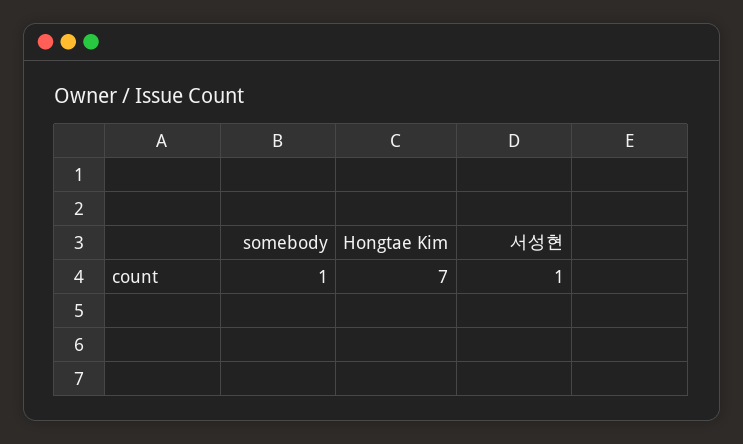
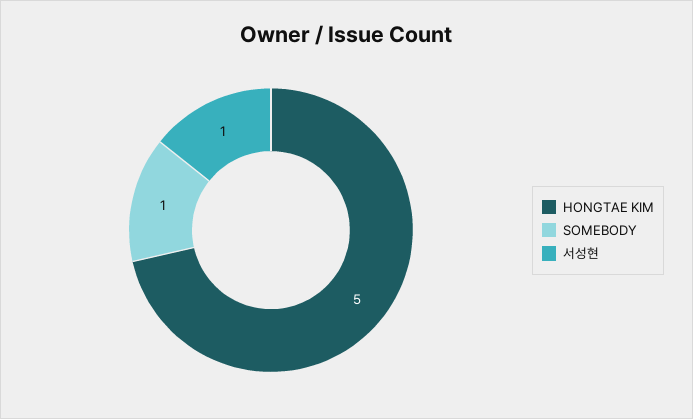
Hongtae Kim: 7 -> 5

